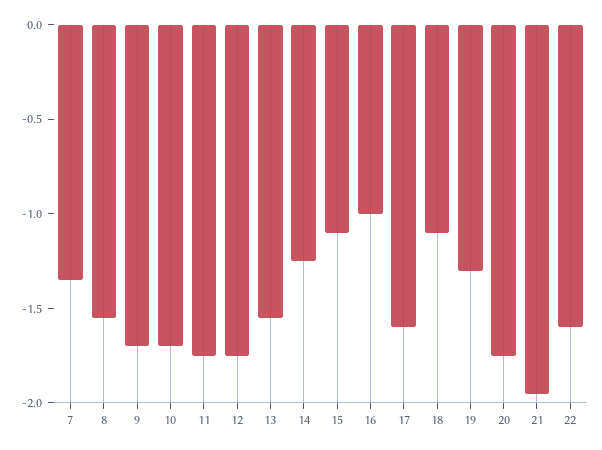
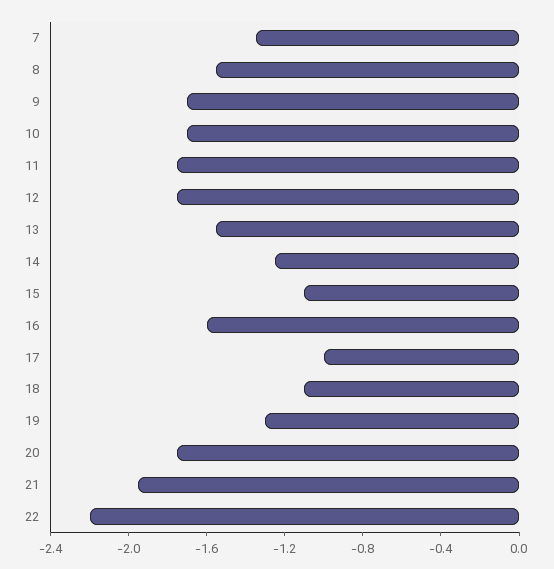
16: -1 -> -1.6
17: -1.6 -> -1
22: -1.6 -> -2.2

